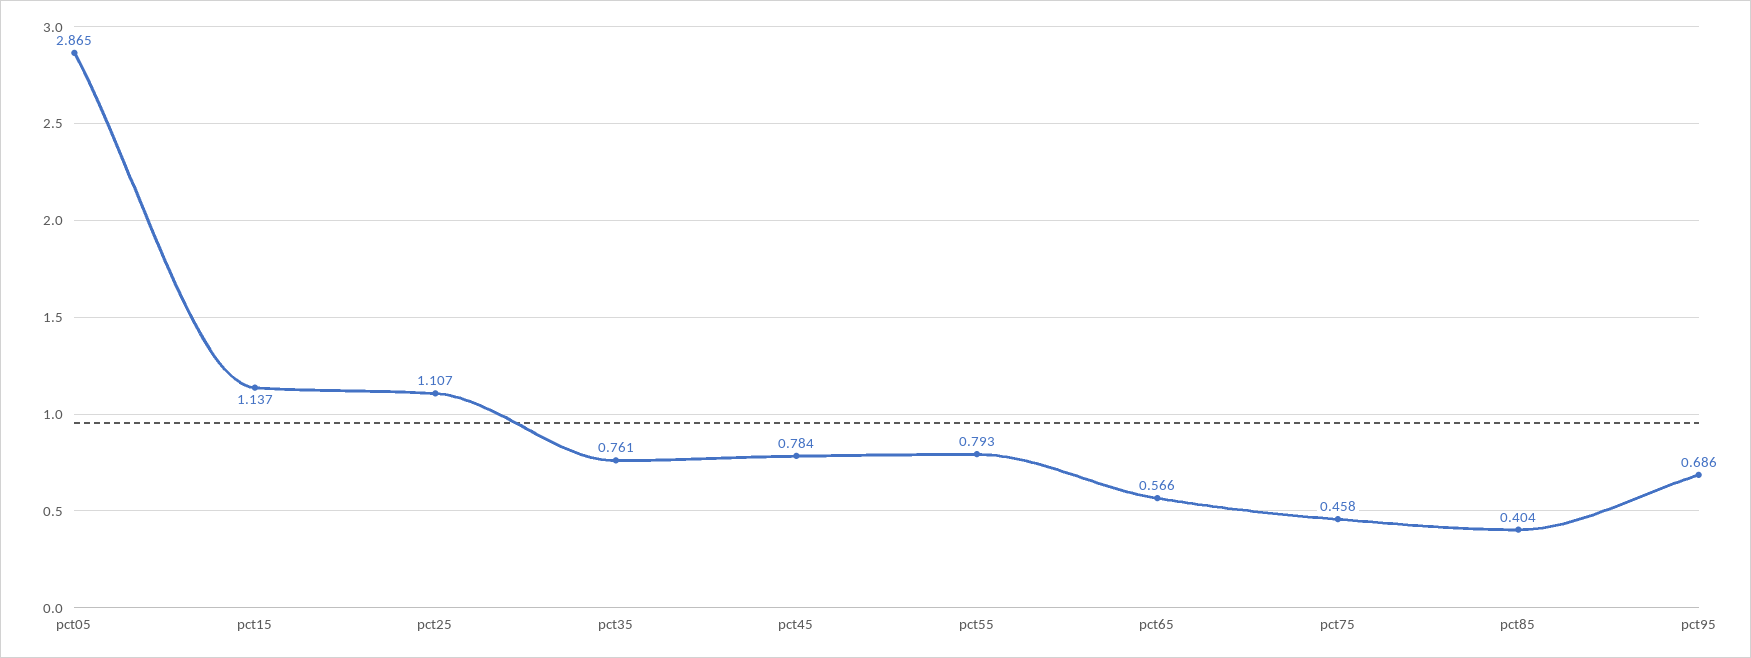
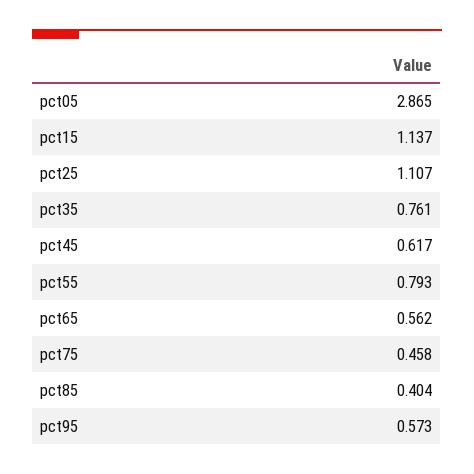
pct45: 0.784 -> 0.617
pct65: 0.566 -> 0.562
pct95: 0.686 -> 0.573

